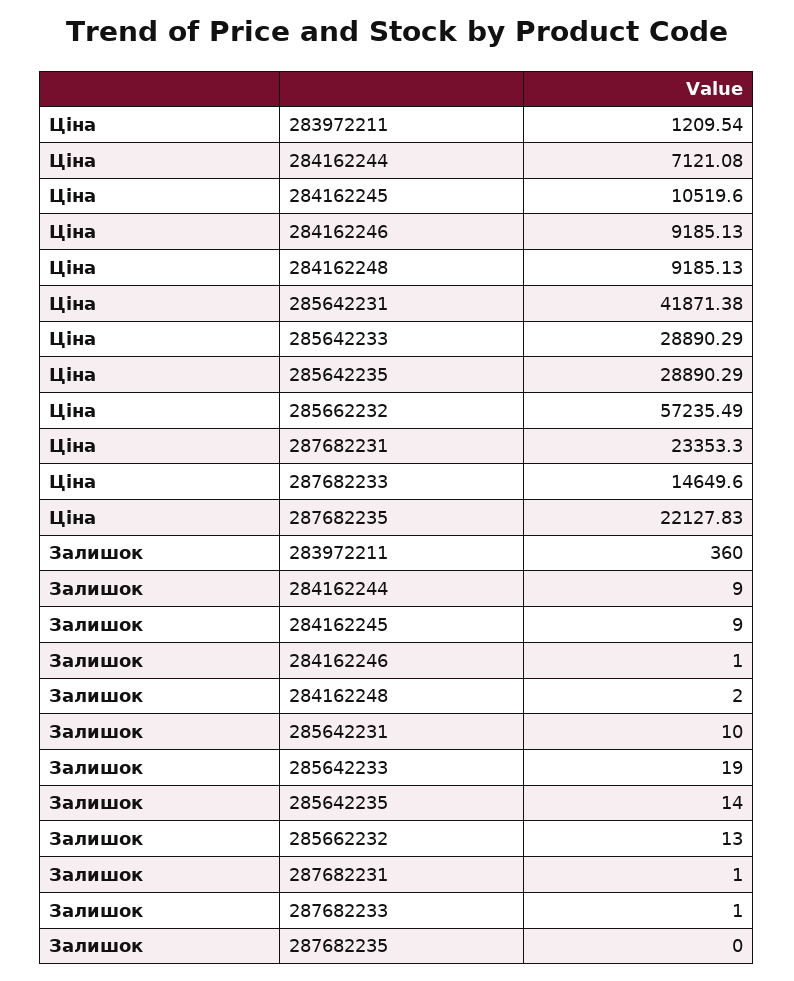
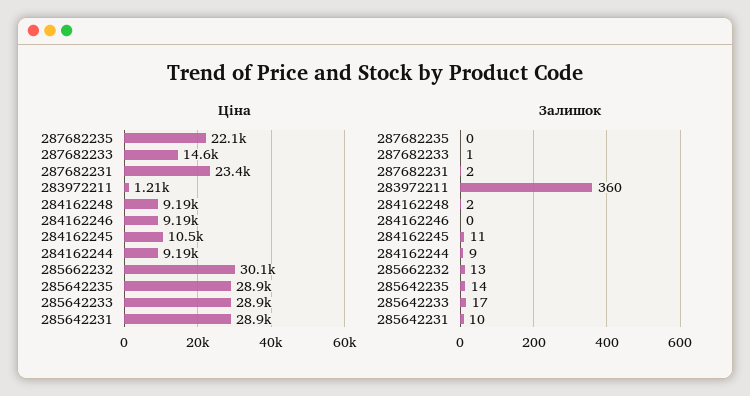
Ціна, 284162244: 7121.08 -> 9190
Ціна, 285642231: 41871.38 -> 28900
Ціна, 285662232: 57235.49 -> 30100
Залишок, 284162245: 9 -> 11
Залишок, 284162246: 1 -> 0
Залишок, 285642233: 19 -> 17
Залишок, 287682231: 1 -> 2

